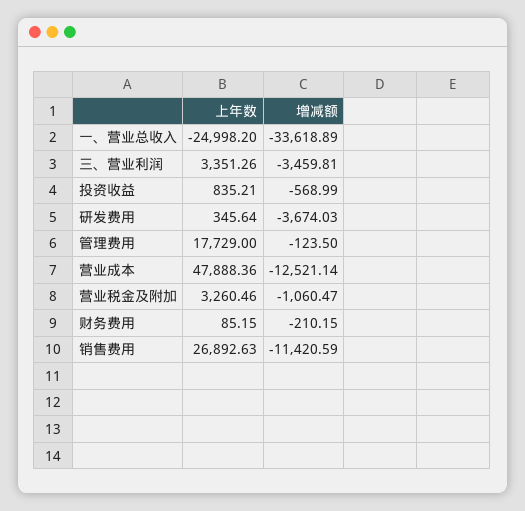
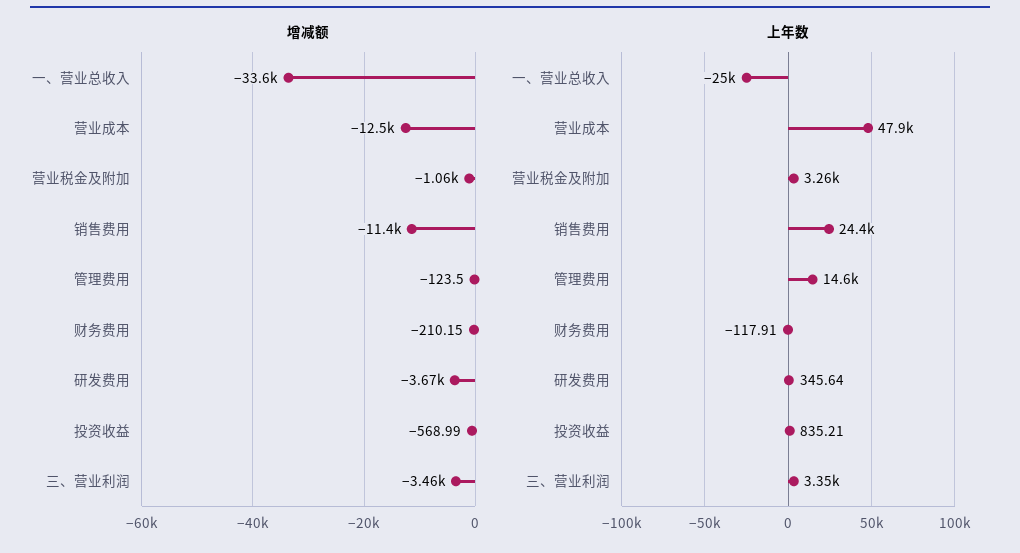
上年数, 管理费用: 17729 -> 14600
上年数, 财务费用: 85.15 -> -117.91
上年数, 销售费用: 26892.63 -> 24400

